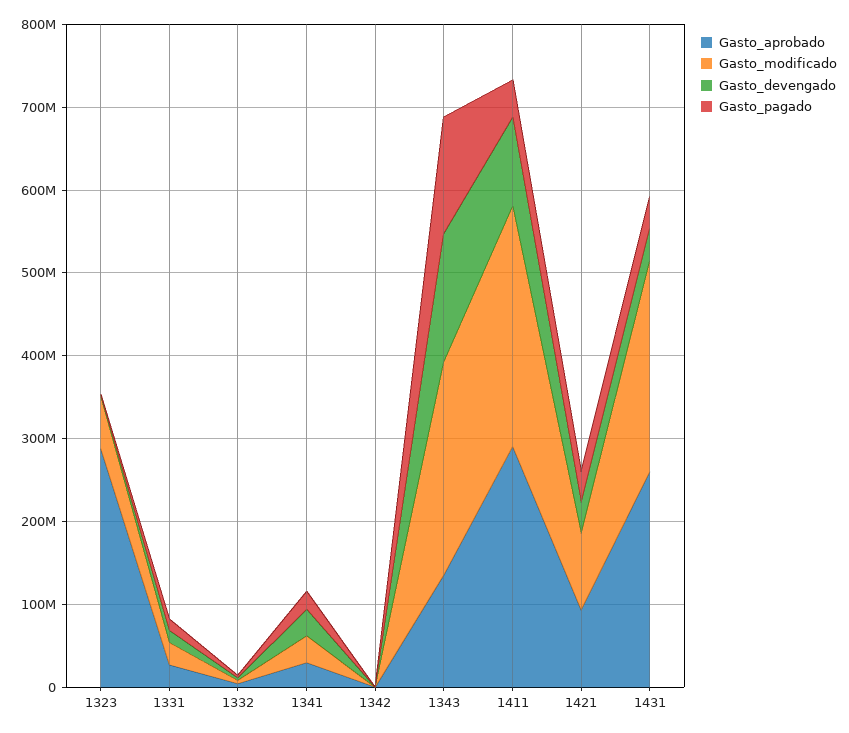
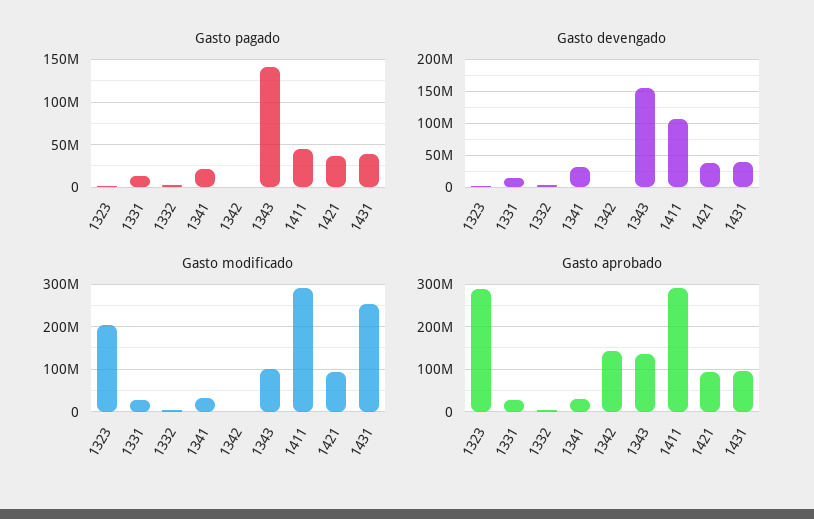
Gasto_modificado, 1323: 60000000 -> 200000000
Gasto_aprobado, 1342: 0 -> 140000000
Gasto_modificado, 1343: 260000000 -> 100000000
Gasto_aprobado, 1431: 260000000 -> 100000000

